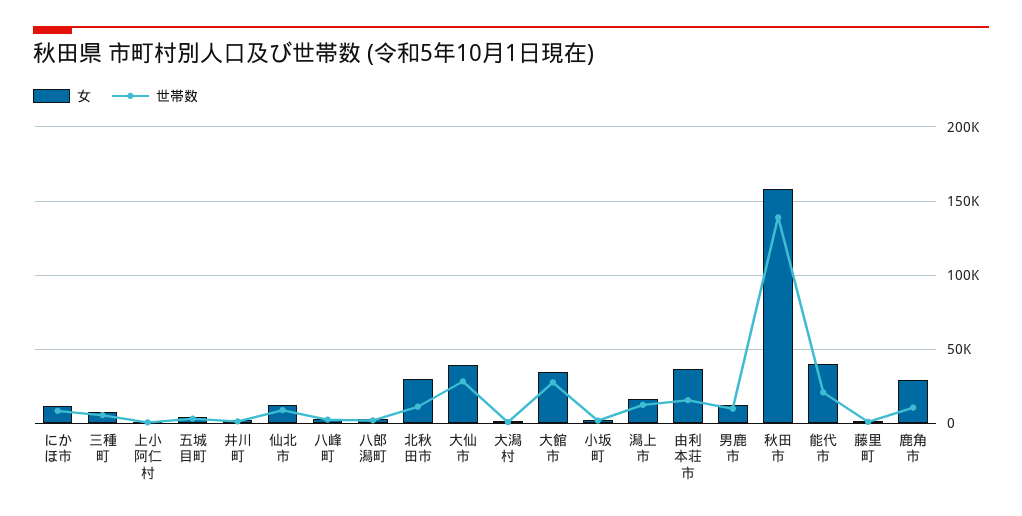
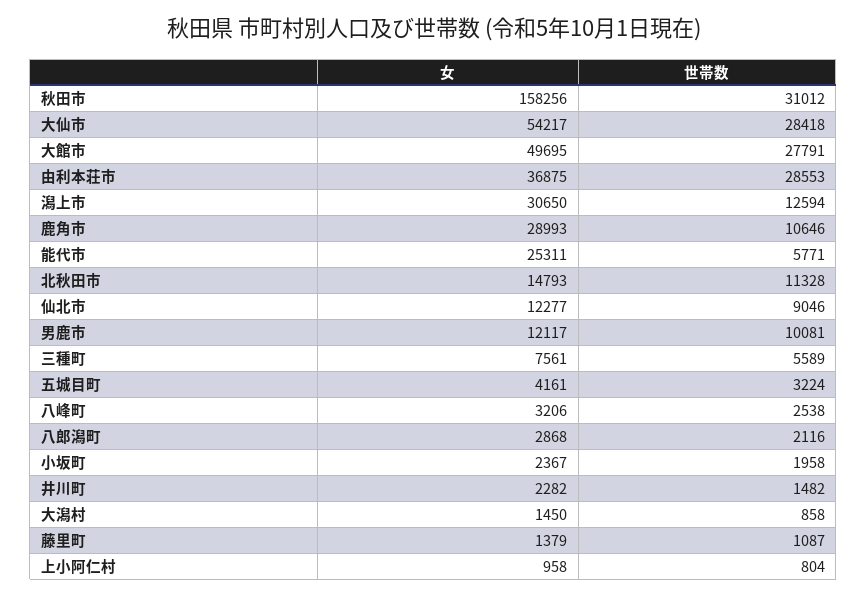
女, にかほ市: 10000 -> none
世帯数, にかほ市: 10000 -> none
女, 北秋田市: 30000 -> 14793
女, 大仙市: 40000 -> 54217
女, 大館市: 35000 -> 49695
女, 潟上市: 15000 -> 30650
世帯数, 由利本荘市: 15000 -> 28553
世帯数, 秋田市: 140000 -> 31012
女, 能代市: 40000 -> 25311
世帯数, 能代市: 20000 -> 5771

